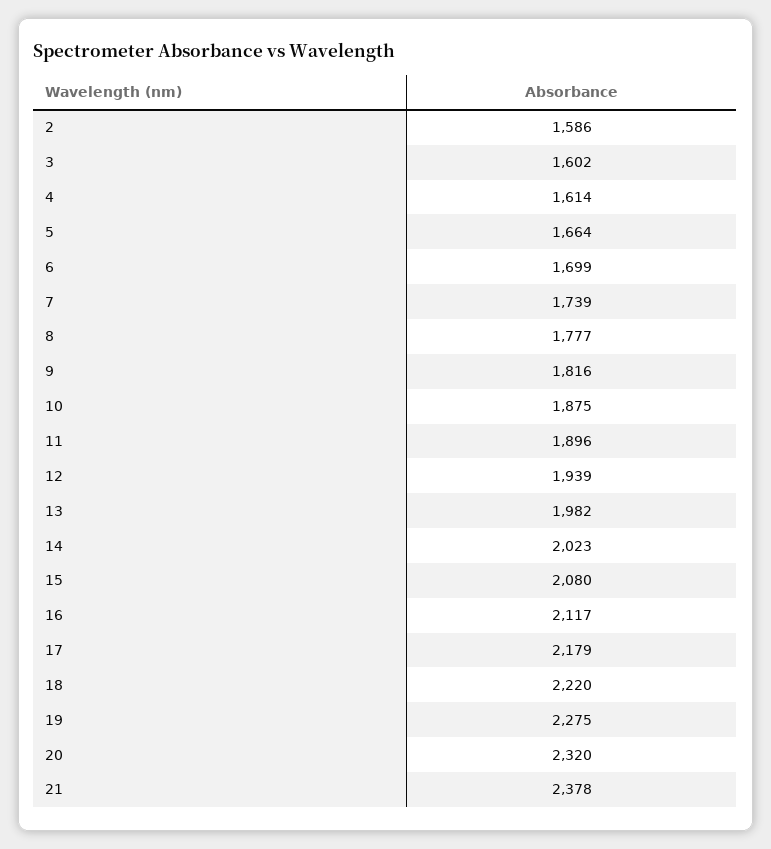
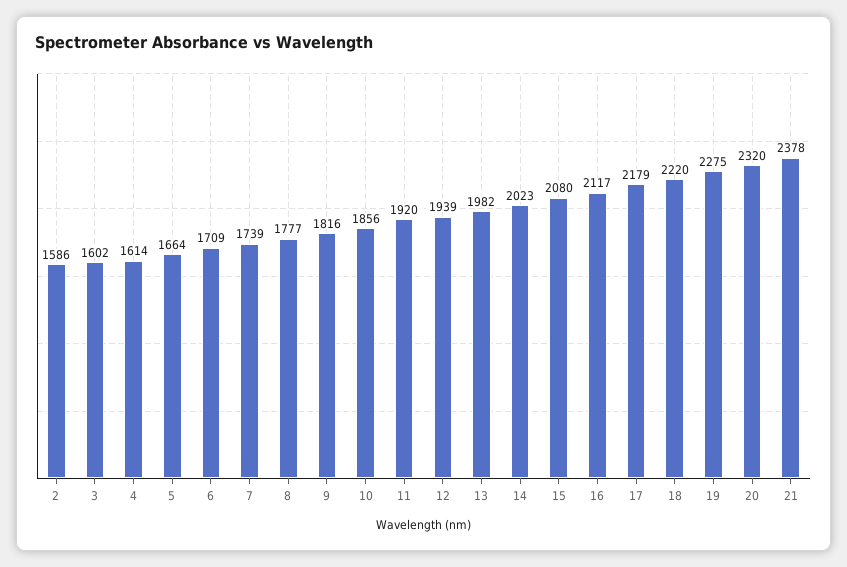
6: 1699 -> 1709
10: 1875 -> 1856
11: 1896 -> 1920

